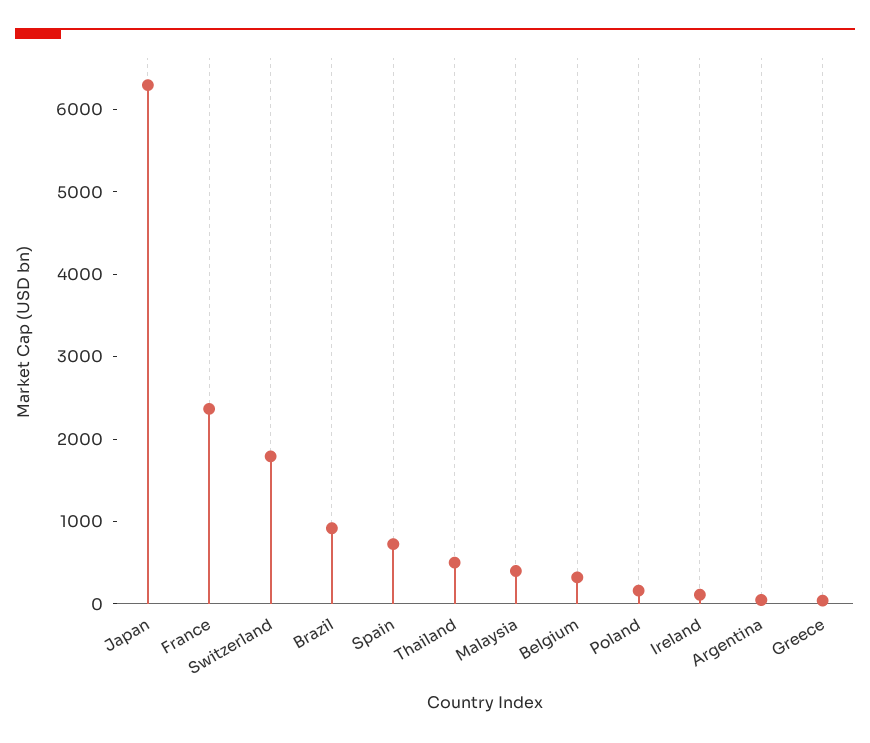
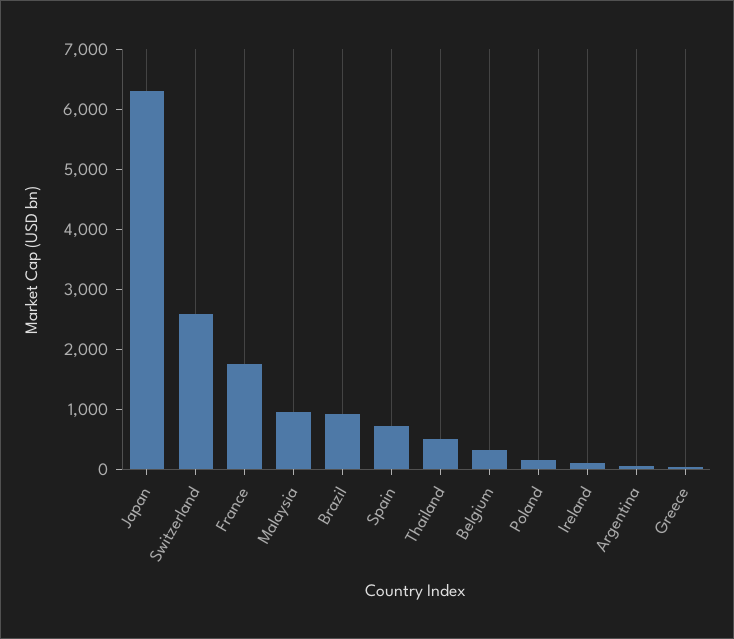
France: 2400 -> 1800
Switzerland: 1800 -> 2600
Malaysia: 400 -> 1000

